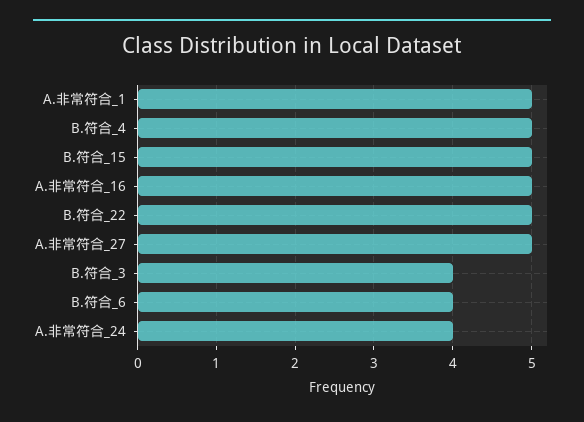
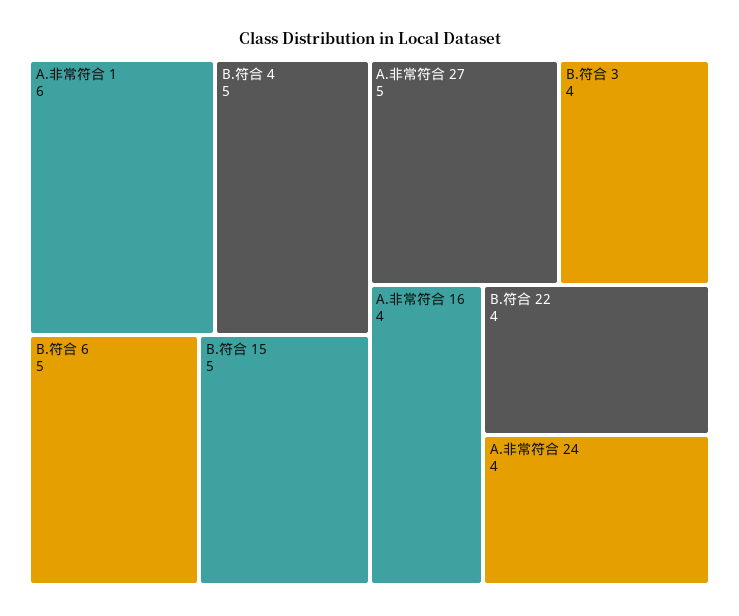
A.非常符合_1: 5 -> 6
A.非常符合_16: 5 -> 4
B.符合_22: 5 -> 4
B.符合_6: 4 -> 5

